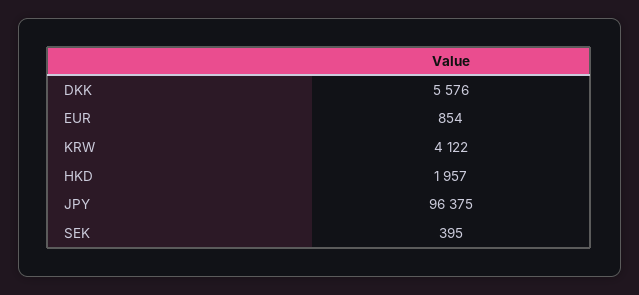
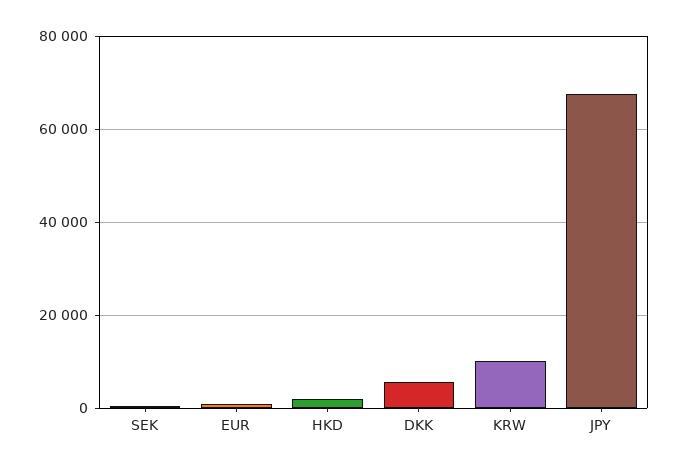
KRW: 4122 -> 10000
JPY: 96375 -> 68000

